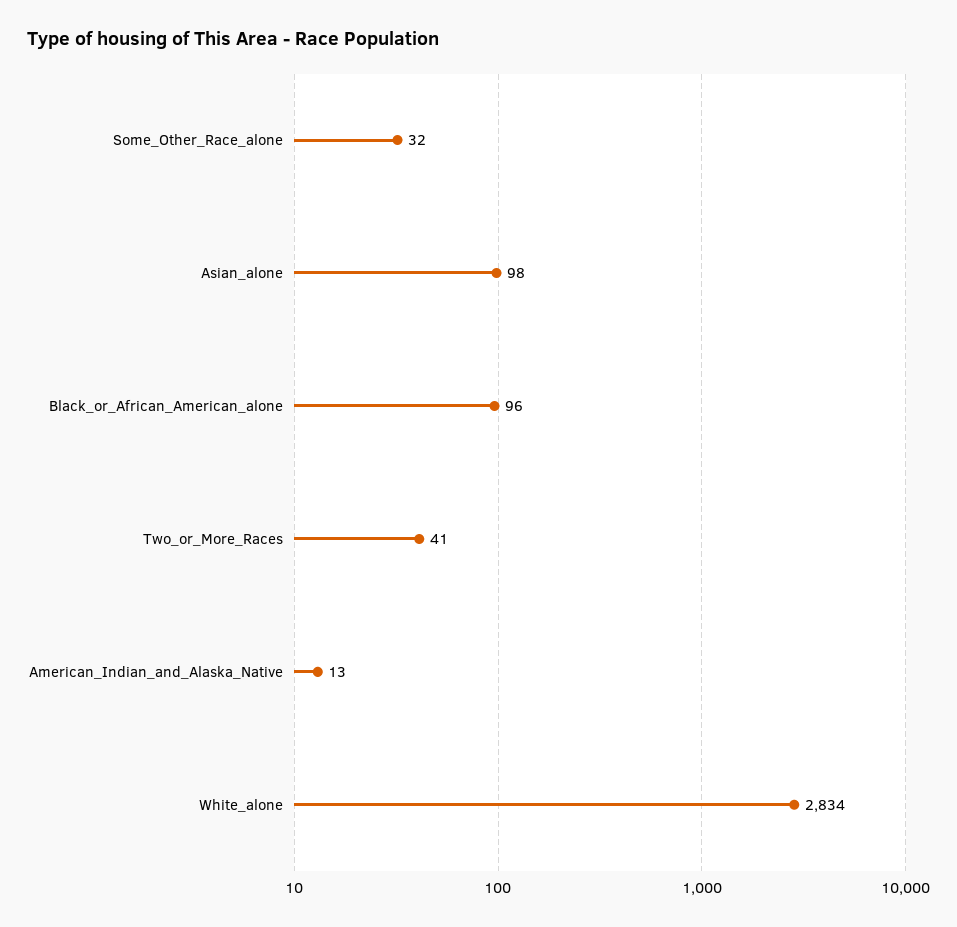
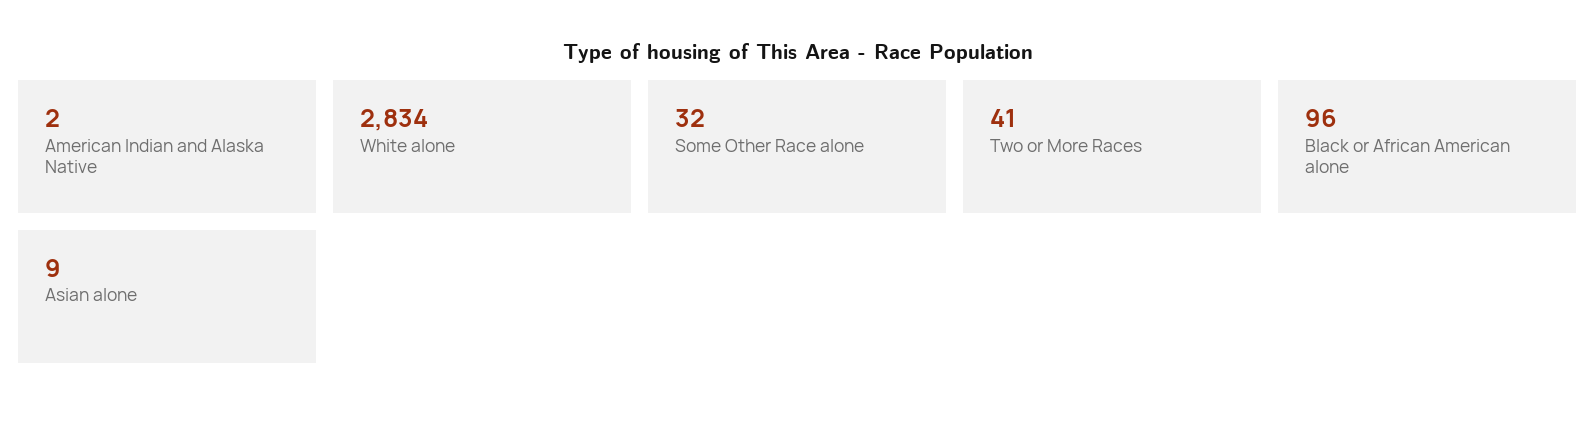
Asian_alone: 98 -> 9
American_Indian_and_Alaska_Native: 13 -> 2

